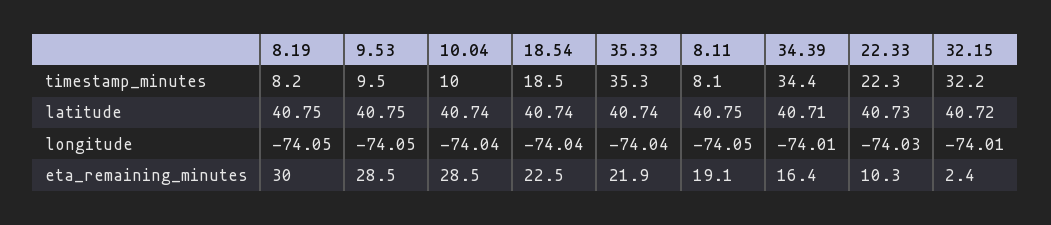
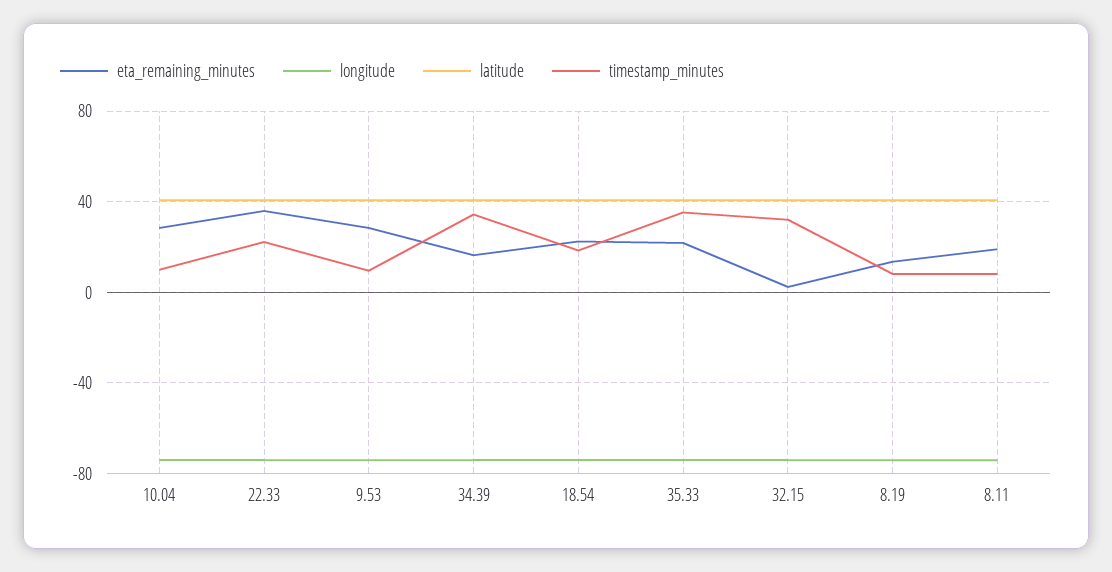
eta_remaining_minutes, 8.19: 30 -> 15
eta_remaining_minutes, 22.33: 10.3 -> 35

